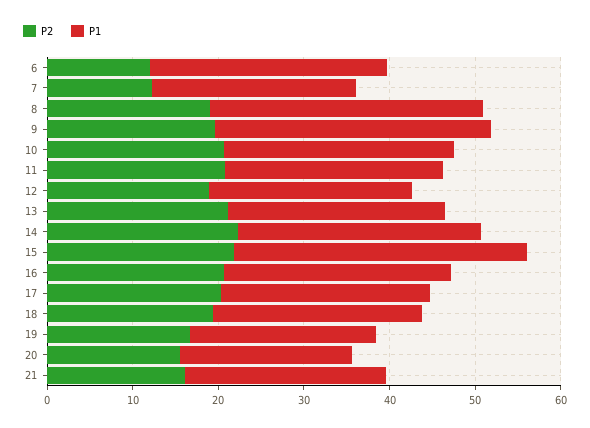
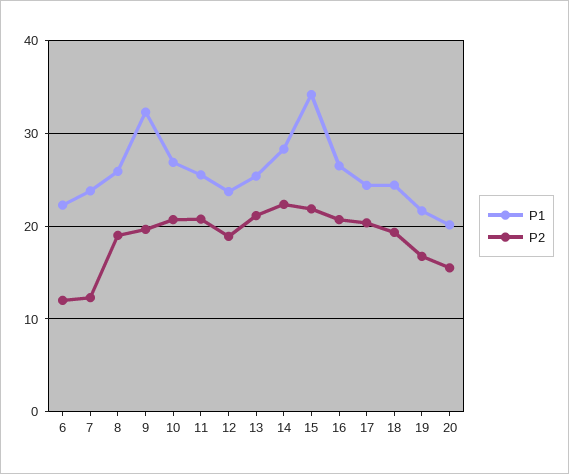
P1, 6: 28 -> 22
P1, 8: 32 -> 26
P2, 21: 16 -> none
P1, 21: 24 -> none

